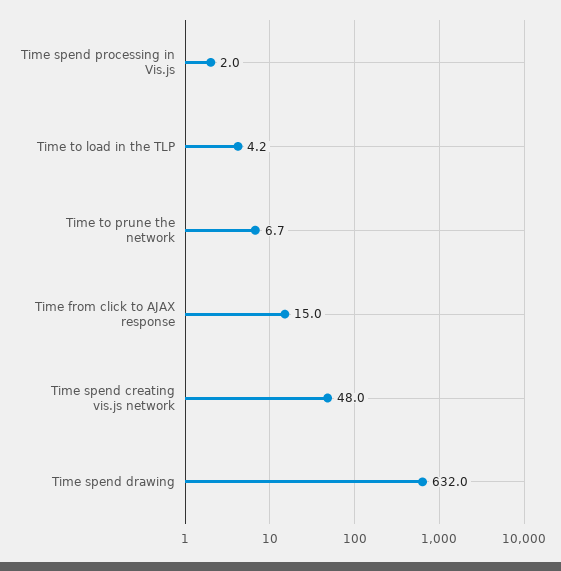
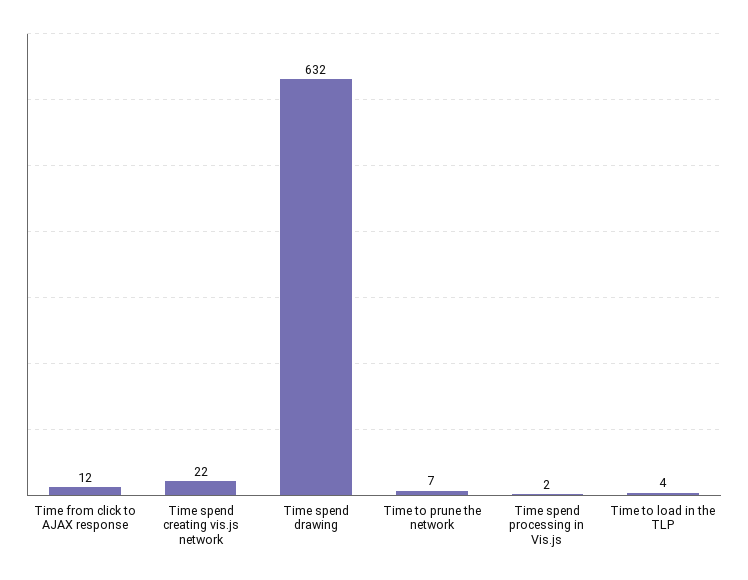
Time from click to AJAX response: 15 -> 12
Time spend creating vis.js network: 48 -> 22

